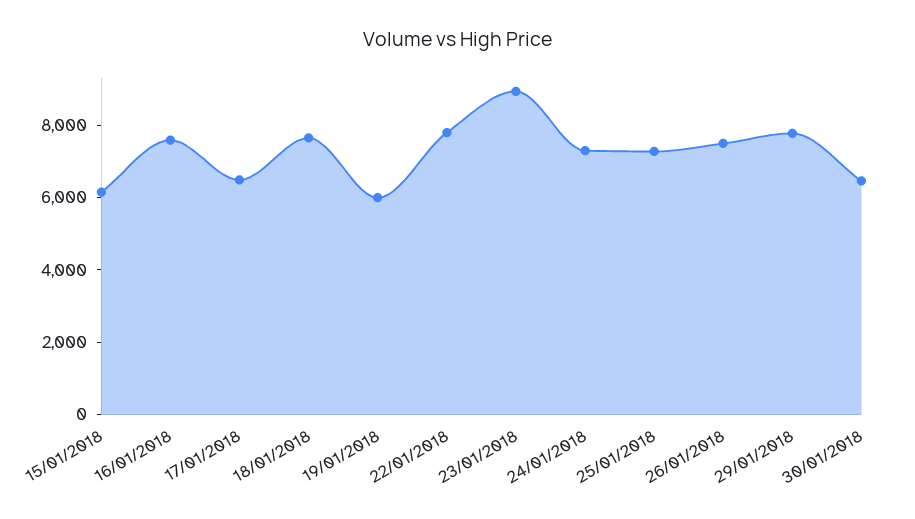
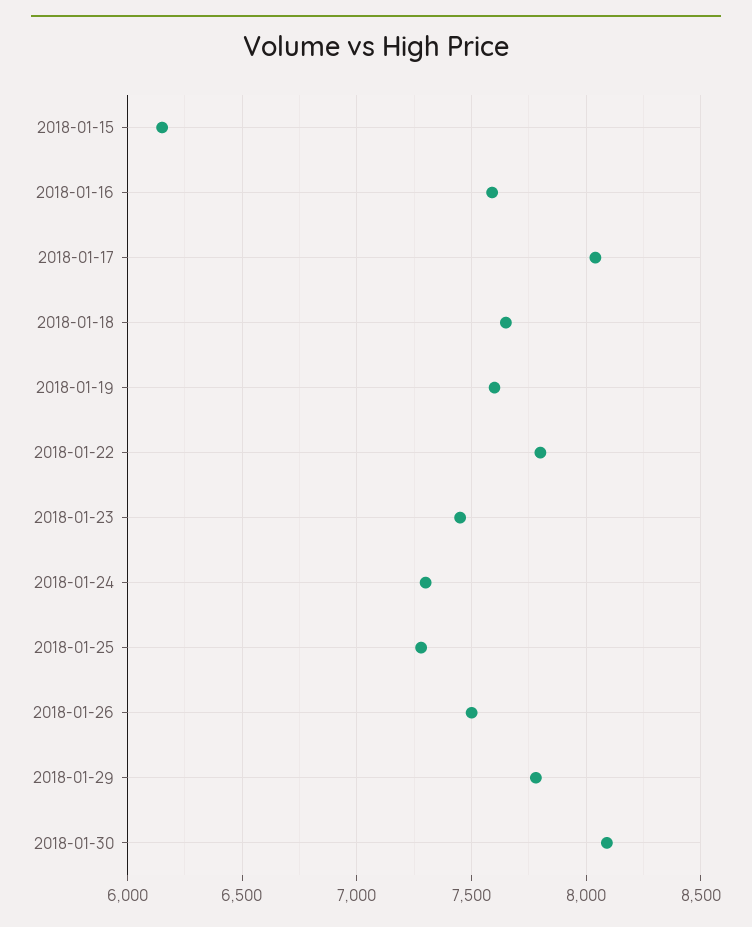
17/01/2018: 6500 -> 8050
19/01/2018: 6000 -> 7600
23/01/2018: 9000 -> 7450
30/01/2018: 6500 -> 8100

